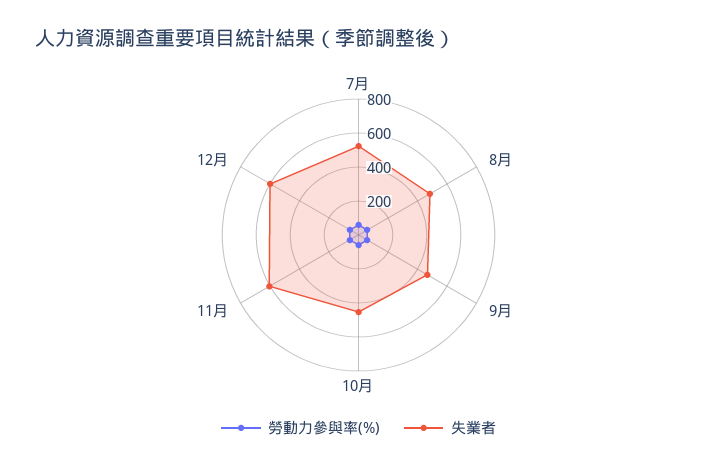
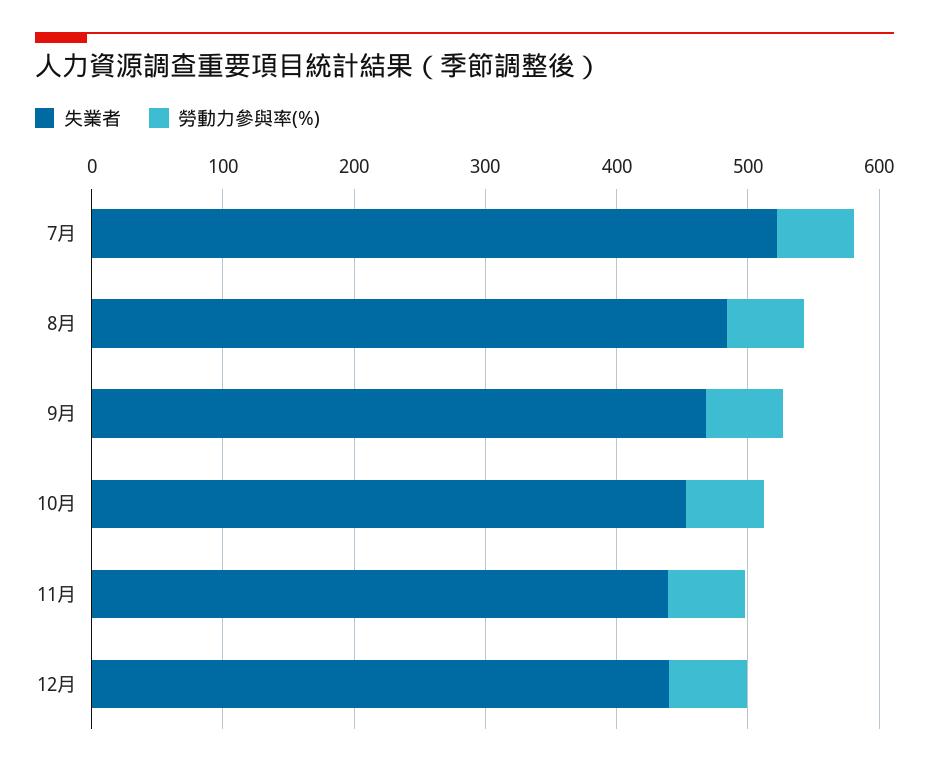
失業者, 11月: 600 -> 440
失業者, 12月: 600 -> 440

